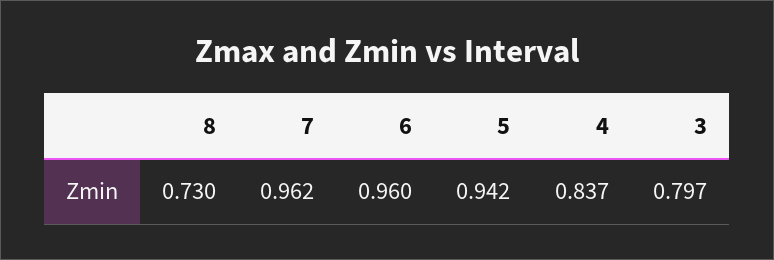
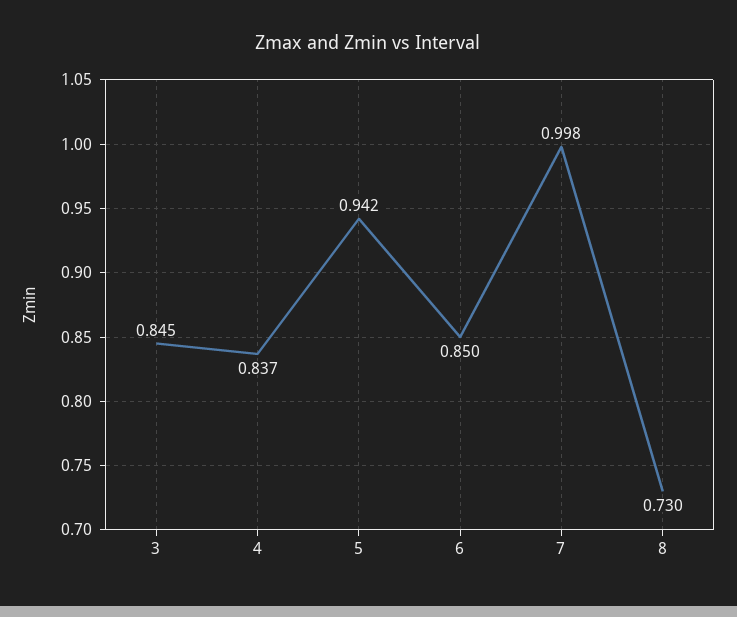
7: 0.962 -> 0.998
6: 0.96 -> 0.85
3: 0.797 -> 0.845

